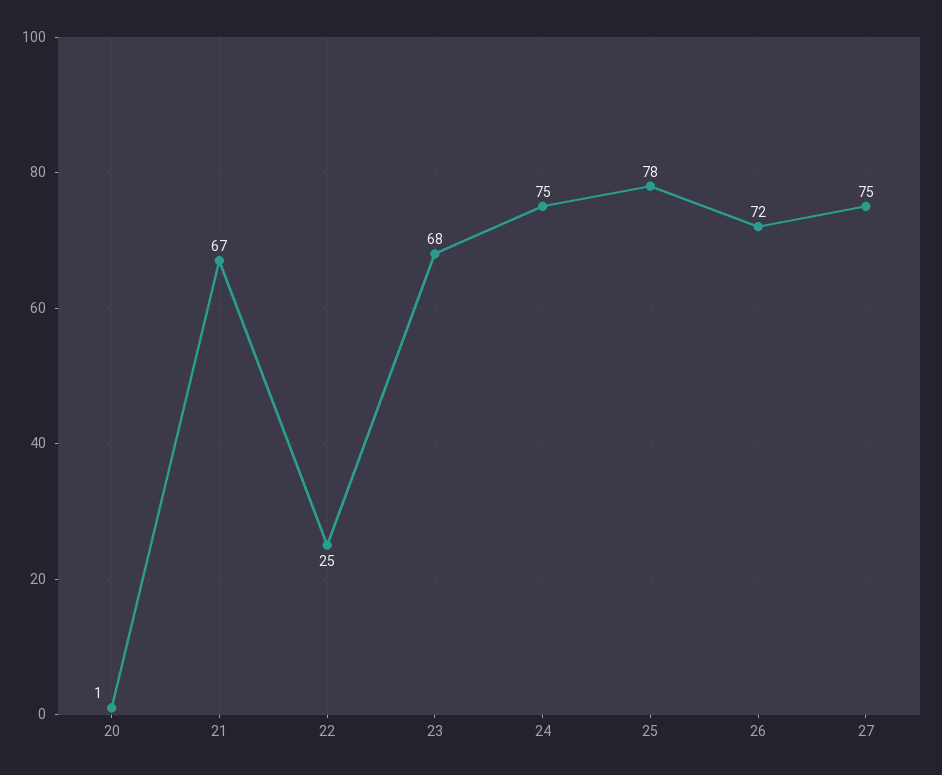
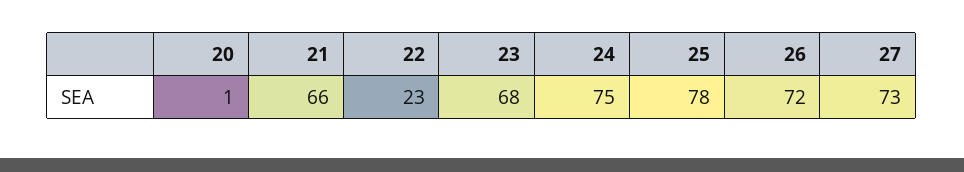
21: 67 -> 66
22: 25 -> 23
27: 75 -> 73

